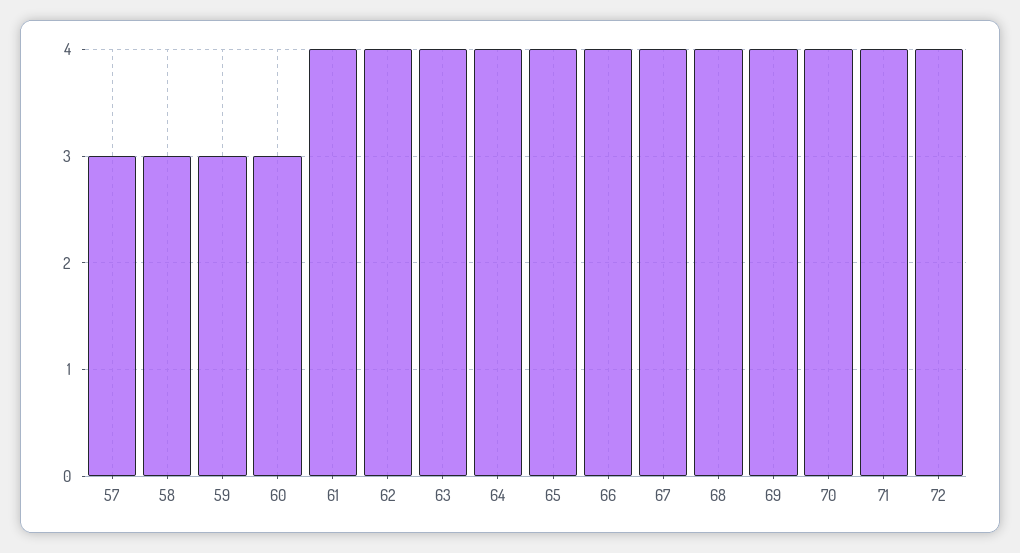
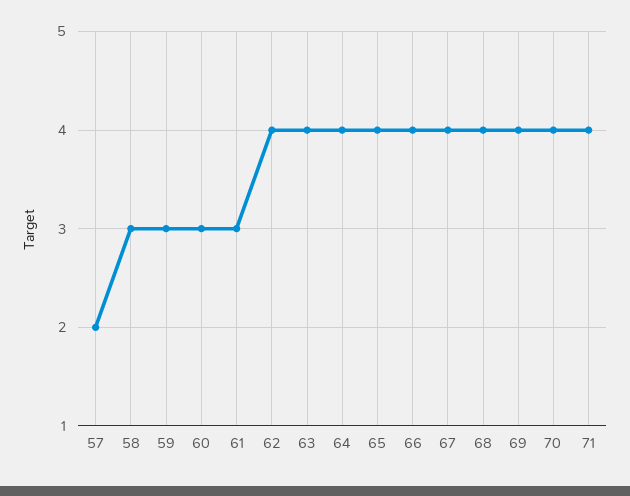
57: 3 -> 2
61: 4 -> 3
72: 4 -> none

